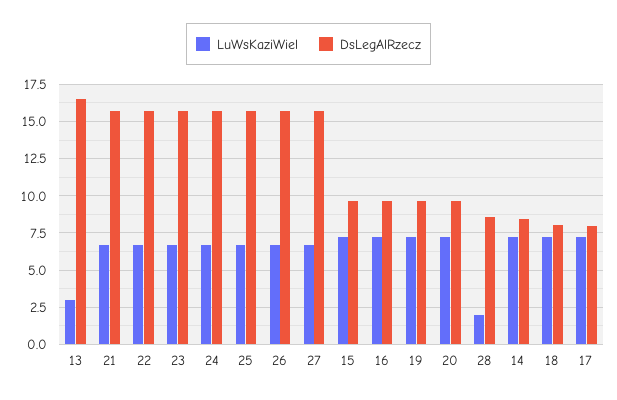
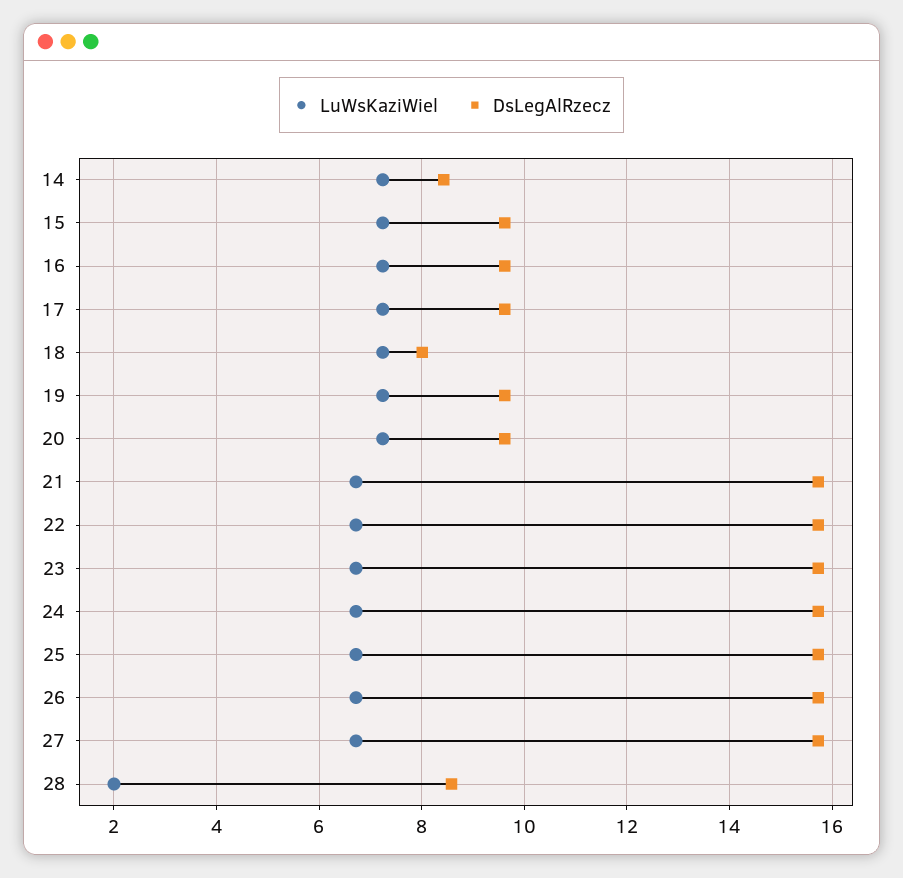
LuWsKaziWiel, 13: 3 -> none
DsLegAlRzecz, 13: 16.5 -> none
DsLegAlRzecz, 17: 8 -> 9.6

